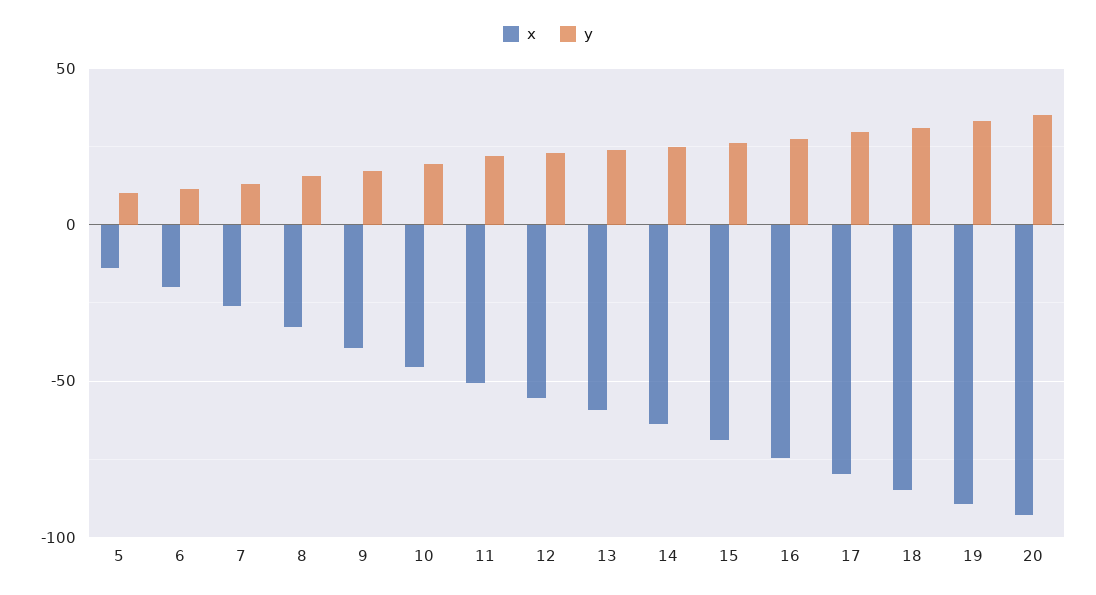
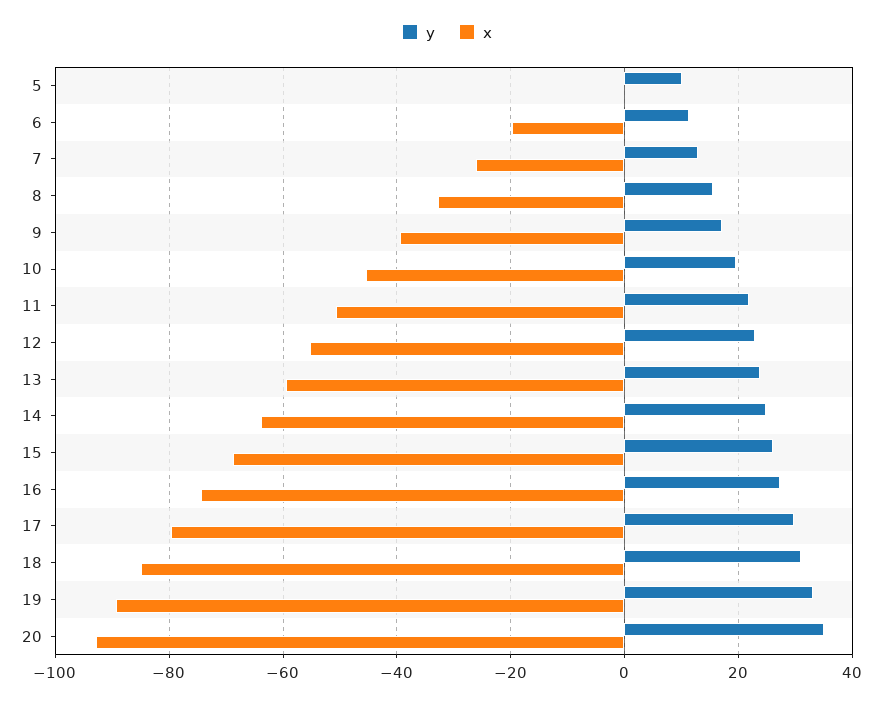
x, 5: -15 -> 0

